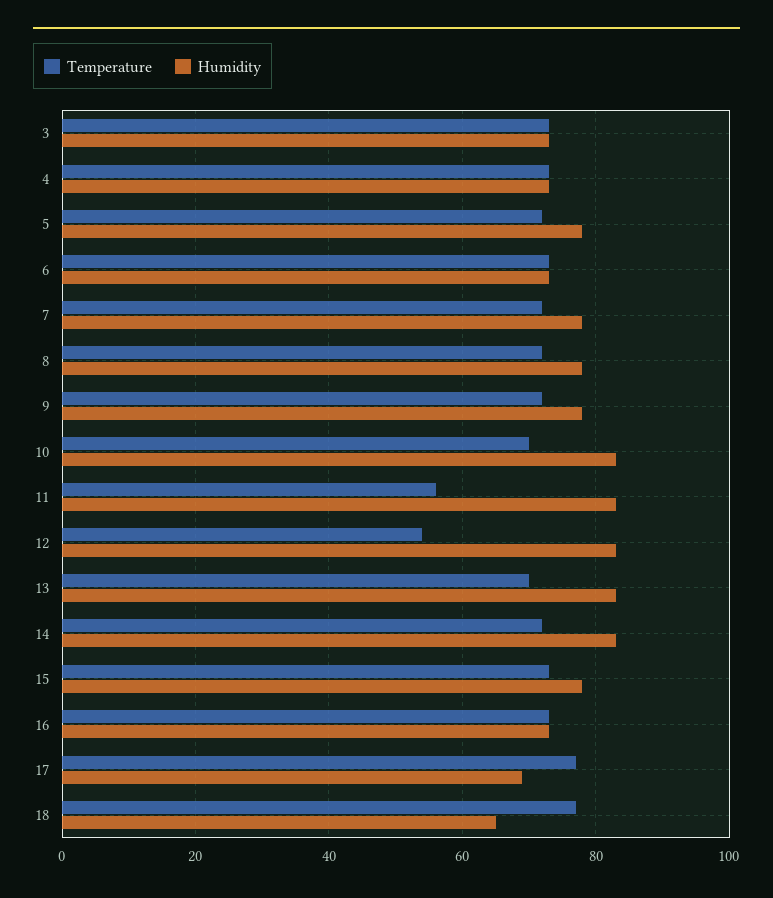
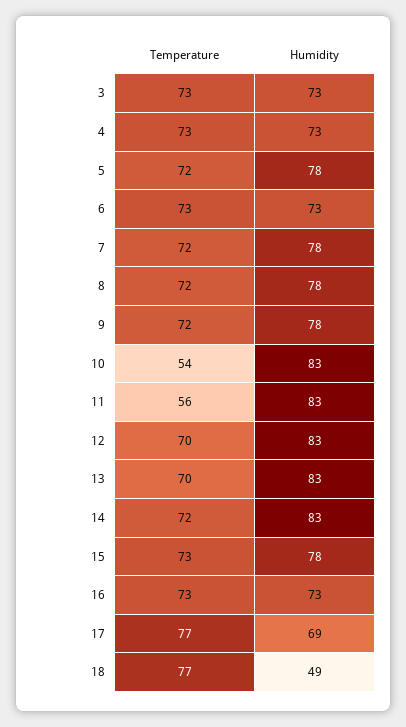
Temperature, 10: 70 -> 54
Temperature, 12: 55 -> 70
Humidity, 18: 65 -> 49

